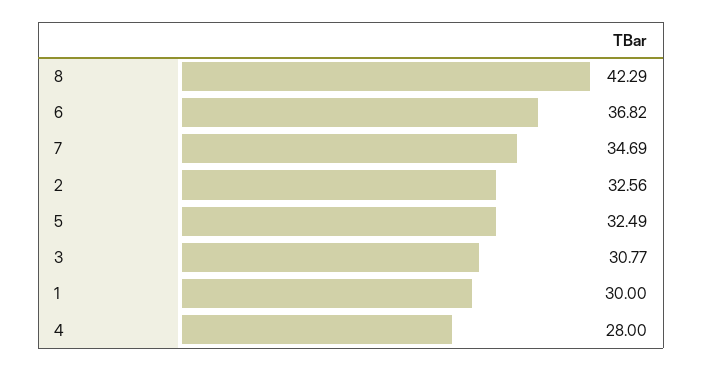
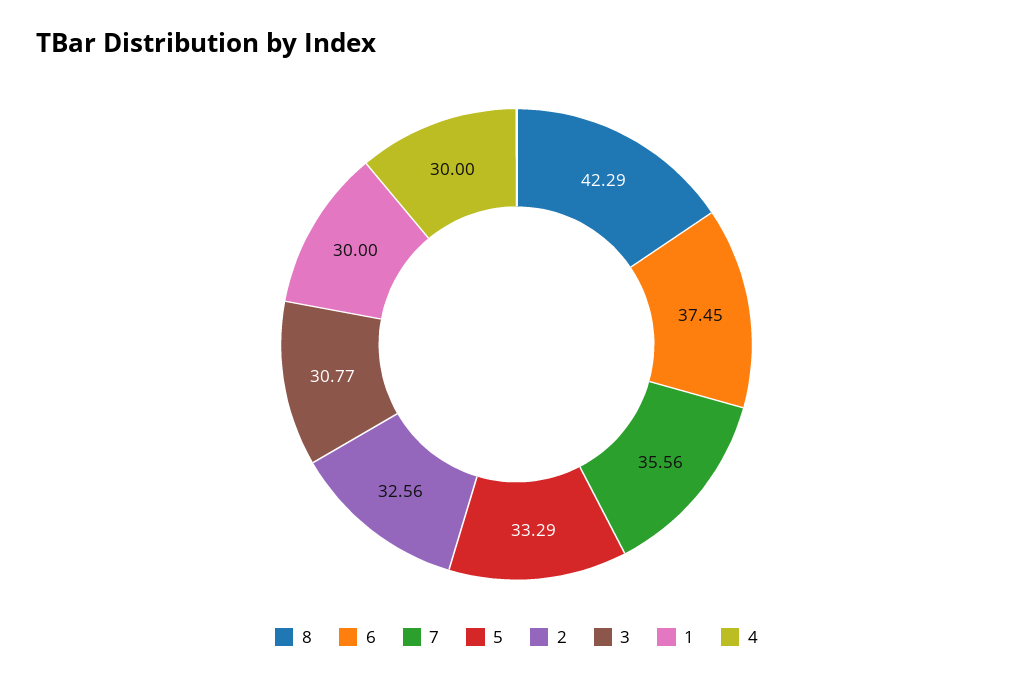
6: 36.82 -> 37.45
7: 34.69 -> 35.56
5: 32.49 -> 33.29
4: 28 -> 30

